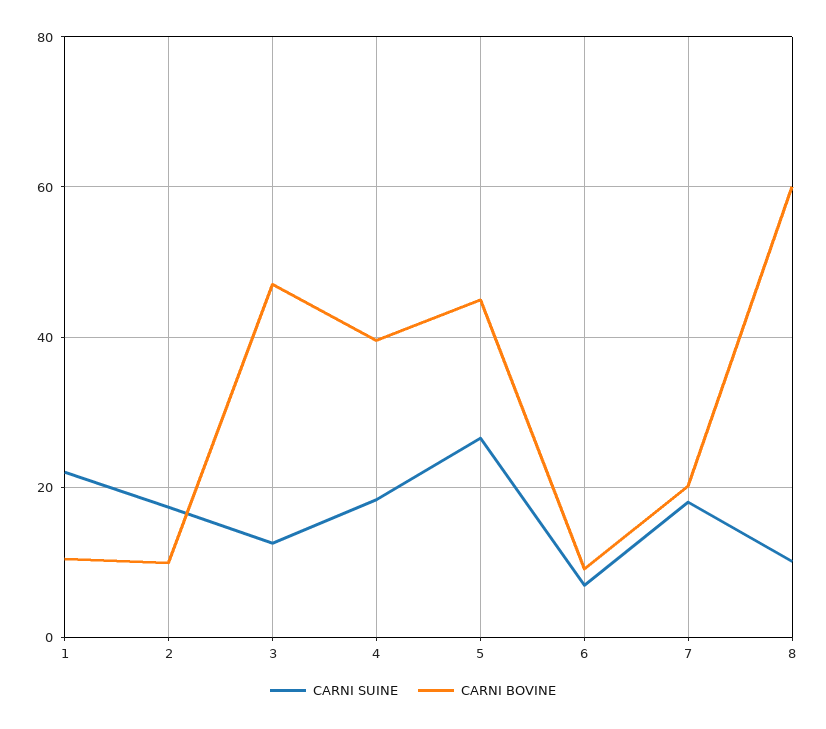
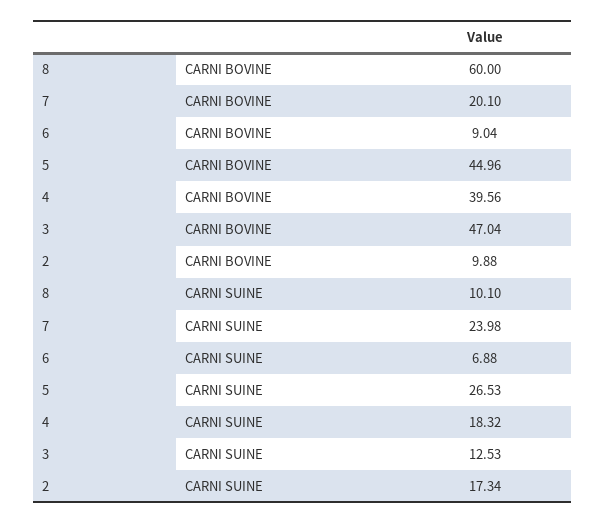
CARNI SUINE, 1: 22 -> none
CARNI BOVINE, 1: 10 -> none
CARNI SUINE, 7: 18 -> 23.98

